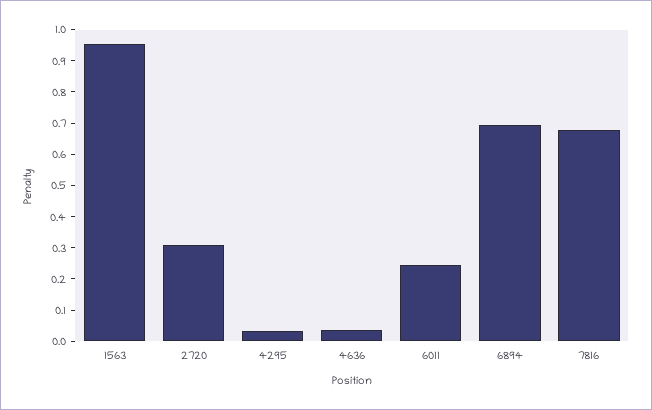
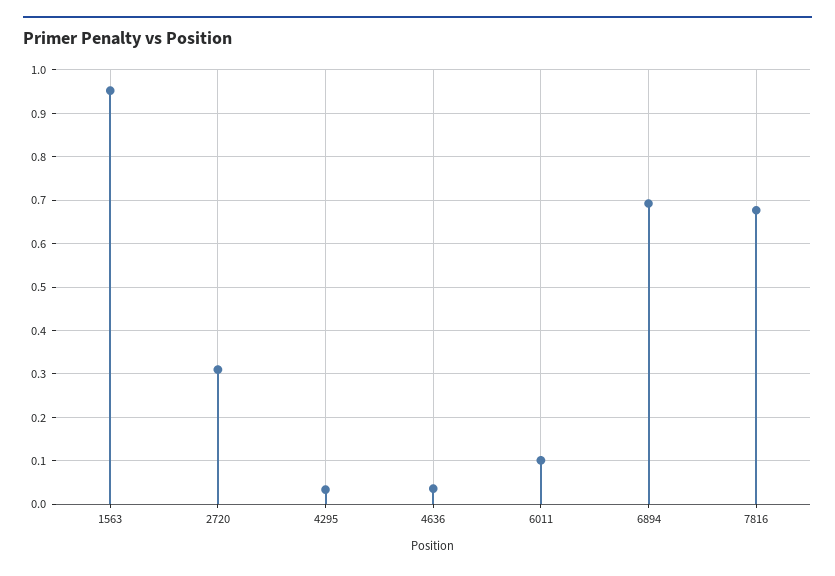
6011: 0.25 -> 0.1

